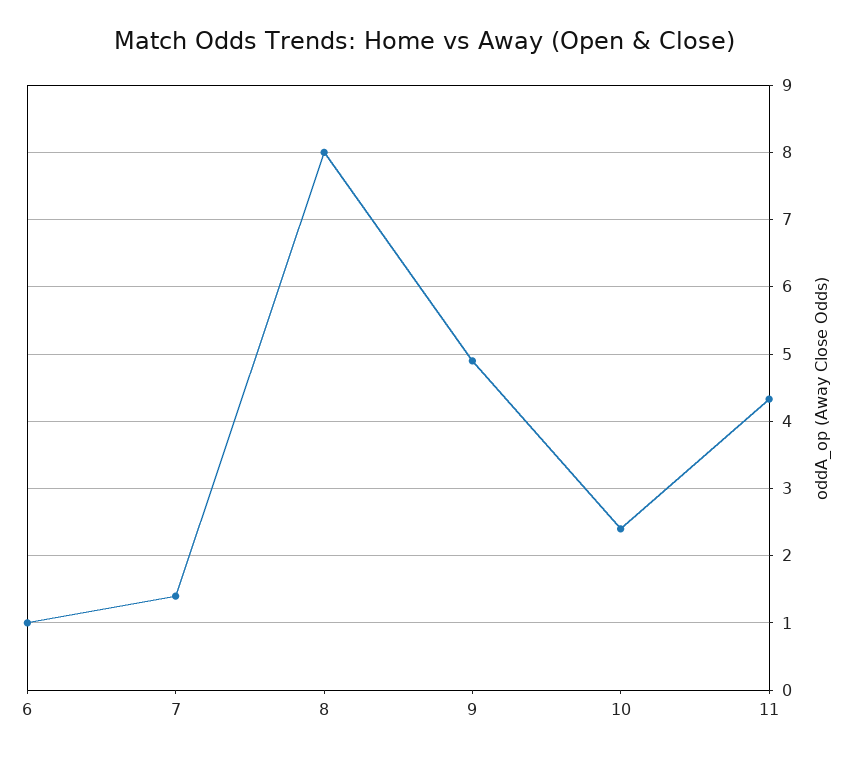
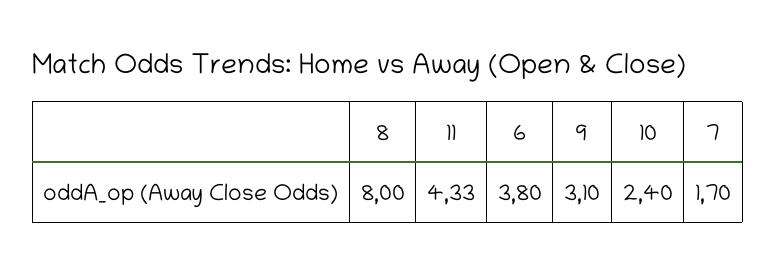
6: 1 -> 3.8
7: 1.4 -> 1.7
9: 4.9 -> 3.1

